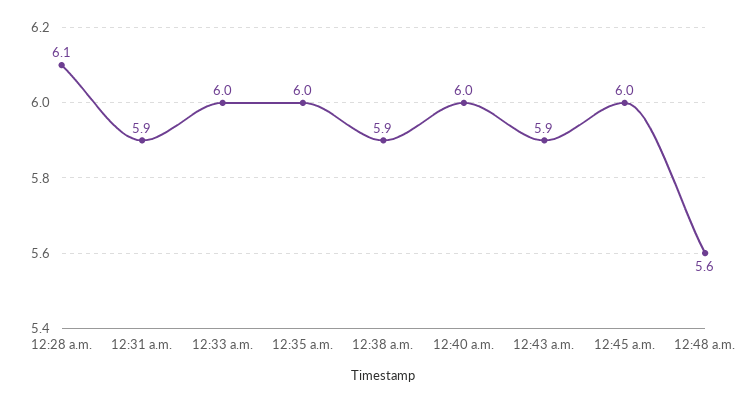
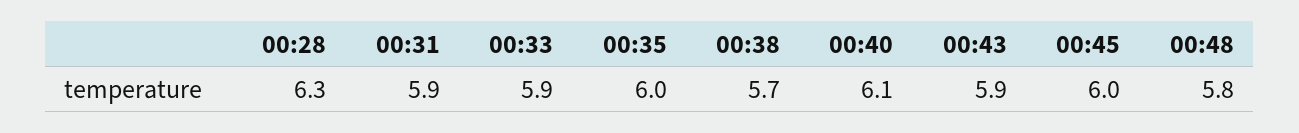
12:28 a.m.: 6.1 -> 6.3
12:33 a.m.: 6 -> 5.9
12:38 a.m.: 5.9 -> 5.7
12:40 a.m.: 6 -> 6.1
12:48 a.m.: 5.6 -> 5.8

